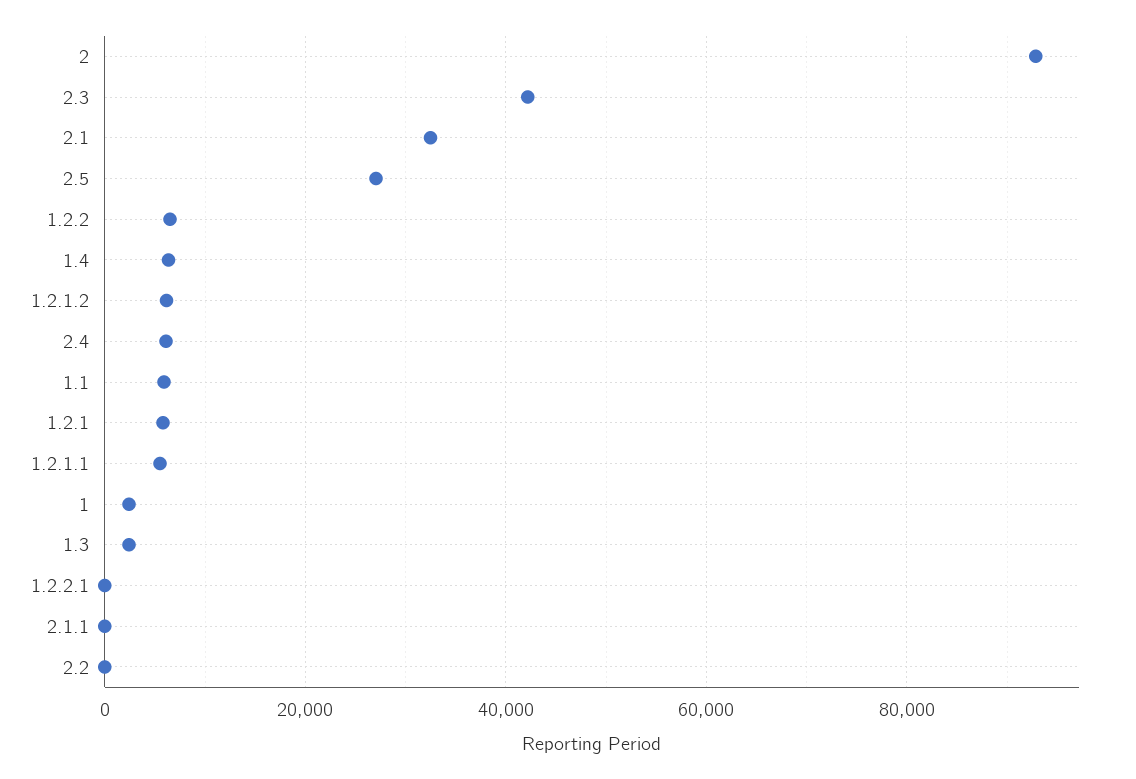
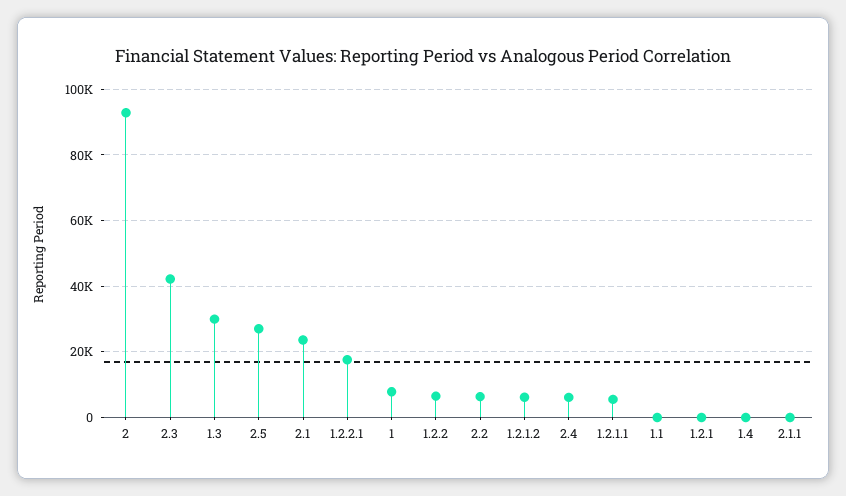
2.1: 32000 -> 24000
1.4: 6000 -> 0
1.1: 6000 -> 0
1.2.1: 6000 -> 0
1: 2000 -> 8000
1.3: 2000 -> 30000
1.2.2.1: 0 -> 18000
2.2: 0 -> 6000

